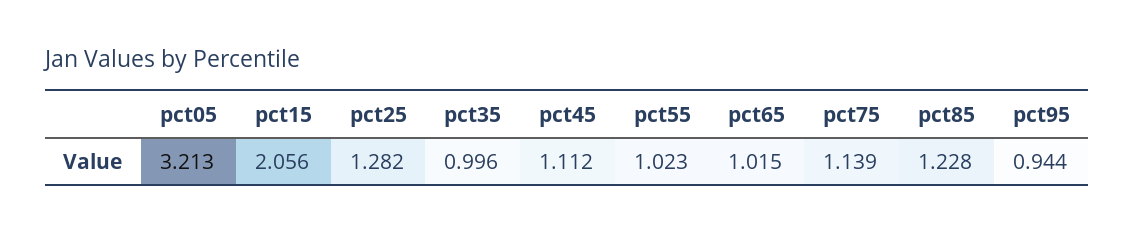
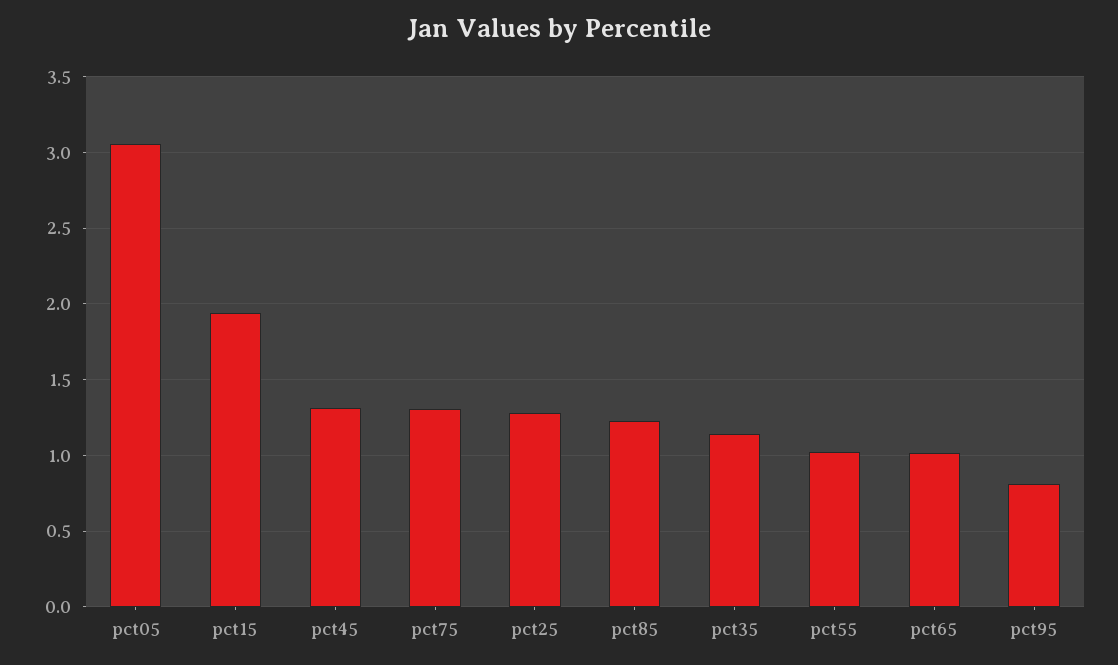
pct05: 3.213 -> 3.05
pct15: 2.056 -> 1.95
pct35: 0.996 -> 1.15
pct45: 1.112 -> 1.3
pct75: 1.139 -> 1.3
pct95: 0.944 -> 0.8

